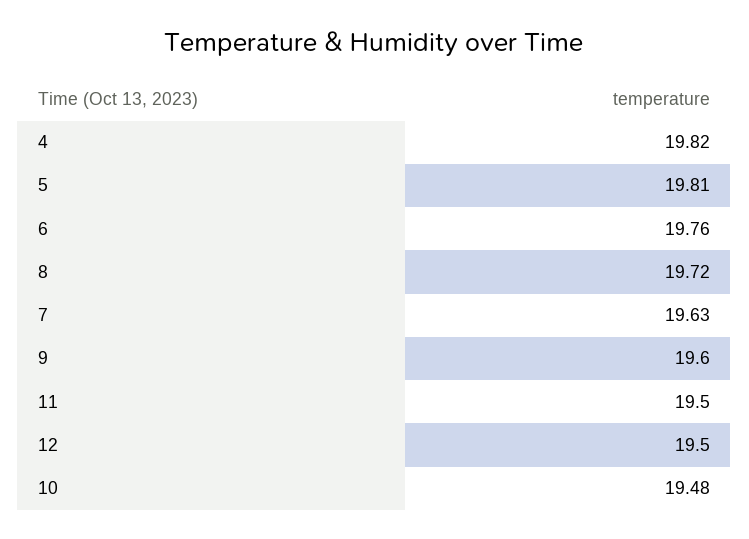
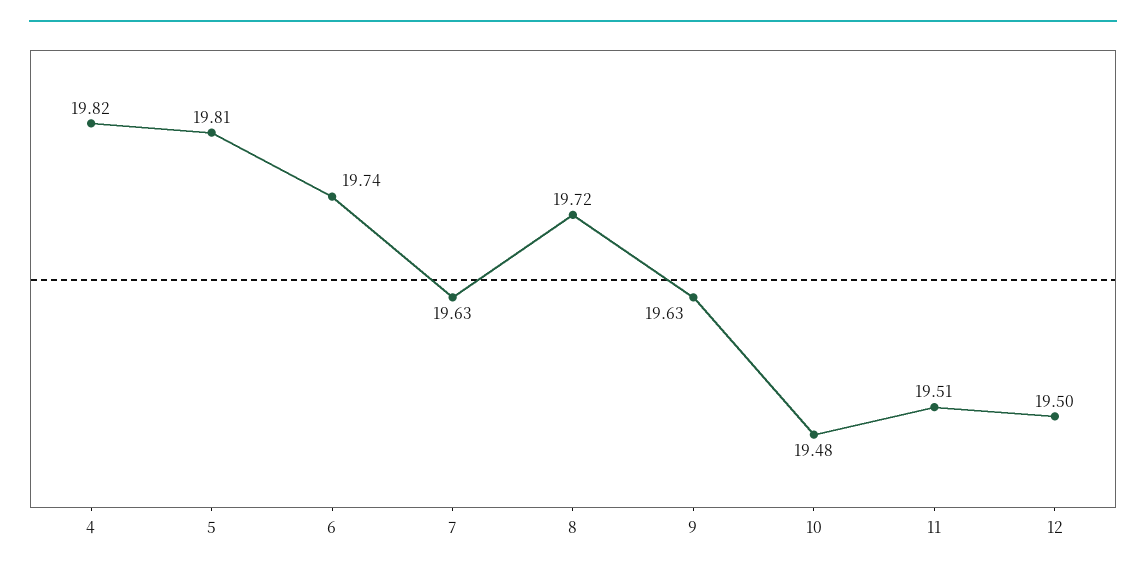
6: 19.76 -> 19.74
9: 19.6 -> 19.63
11: 19.5 -> 19.51

